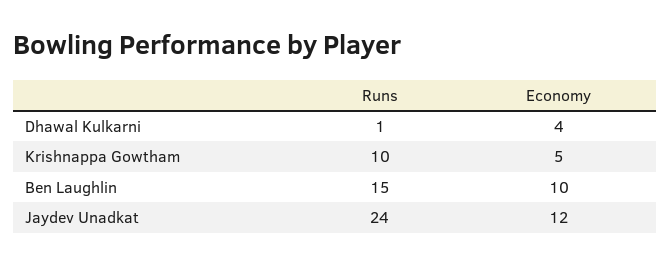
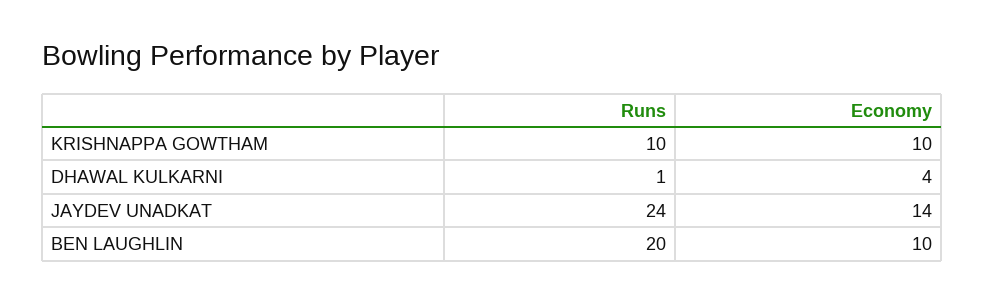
Economy, Krishnappa Gowtham: 5 -> 10
Runs, Ben Laughlin: 15 -> 20
Economy, Jaydev Unadkat: 12 -> 14

